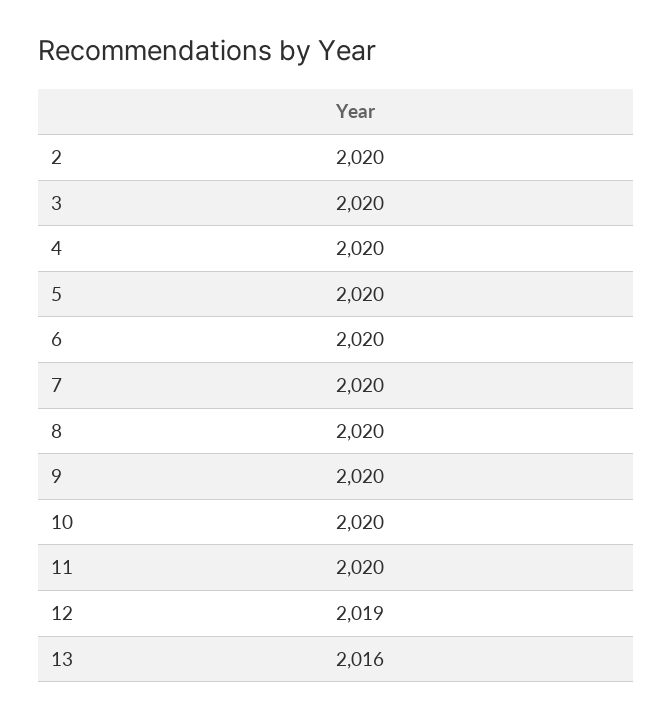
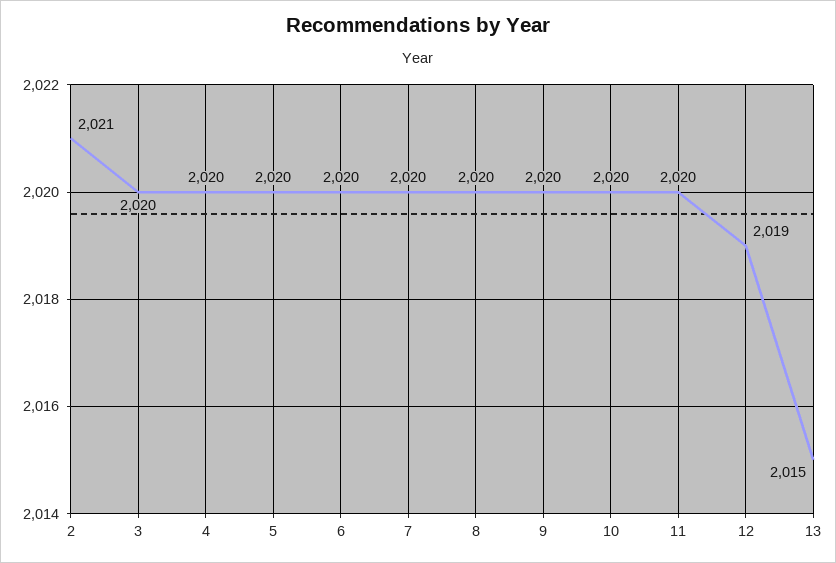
2: 2020 -> 2021
13: 2016 -> 2015

